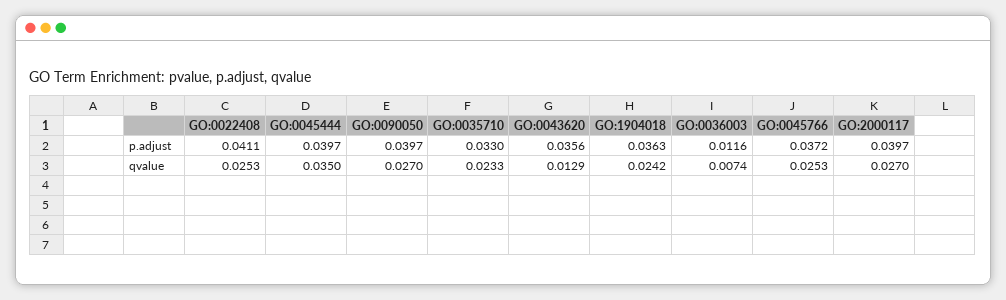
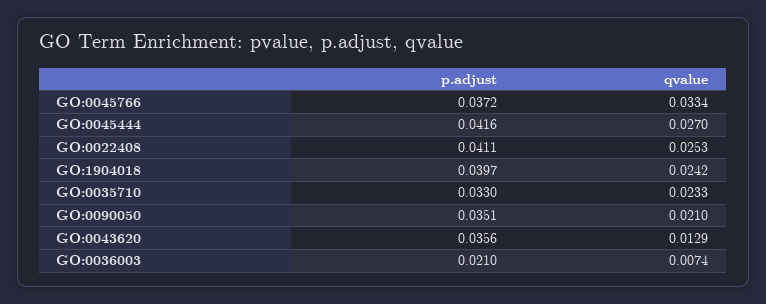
GO:0045444, p.adjust: 0.0397 -> 0.0416
GO:0090050, p.adjust: 0.0397 -> 0.0351
GO:1904018, p.adjust: 0.0363 -> 0.0397
GO:0036003, p.adjust: 0.0116 -> 0.021
GO:2000117, p.adjust: 0.0397 -> none
GO:0045444, qvalue: 0.035 -> 0.027
GO:0090050, qvalue: 0.027 -> 0.021
GO:0045766, qvalue: 0.0253 -> 0.0334
GO:2000117, qvalue: 0.027 -> none

